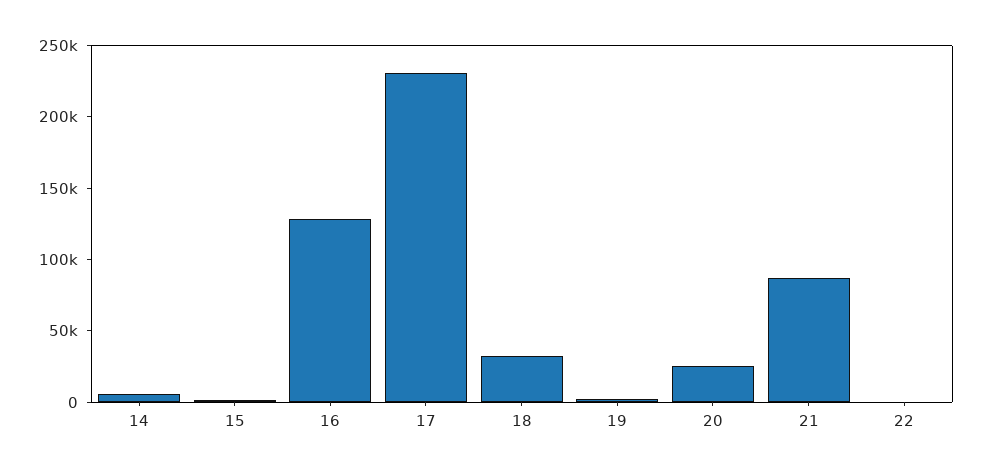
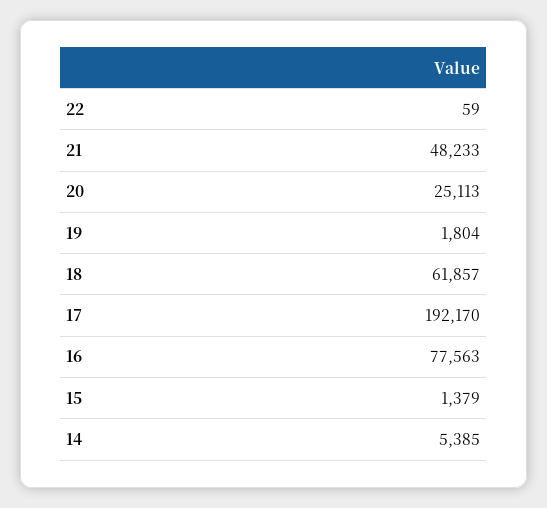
16: 130000 -> 77563
17: 230000 -> 192170
18: 30000 -> 61857
21: 90000 -> 48233

